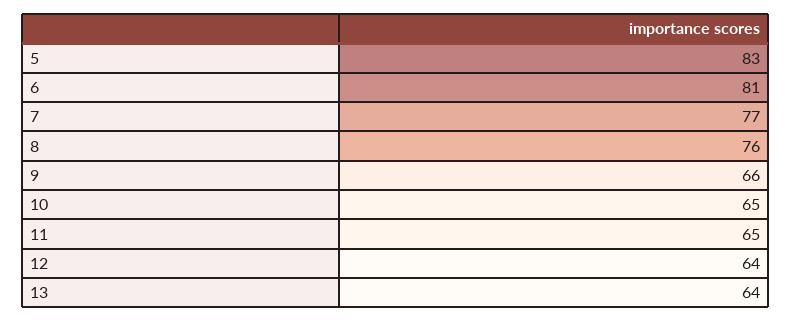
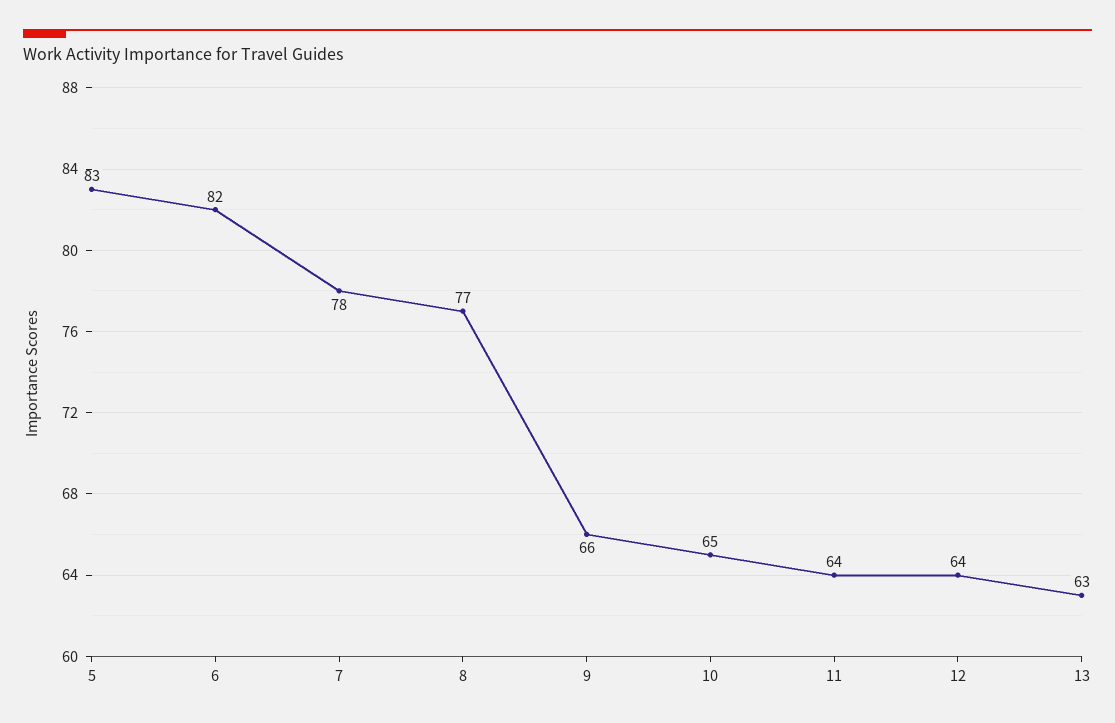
6: 81 -> 82
7: 77 -> 78
8: 76 -> 77
11: 65 -> 64
13: 64 -> 63

